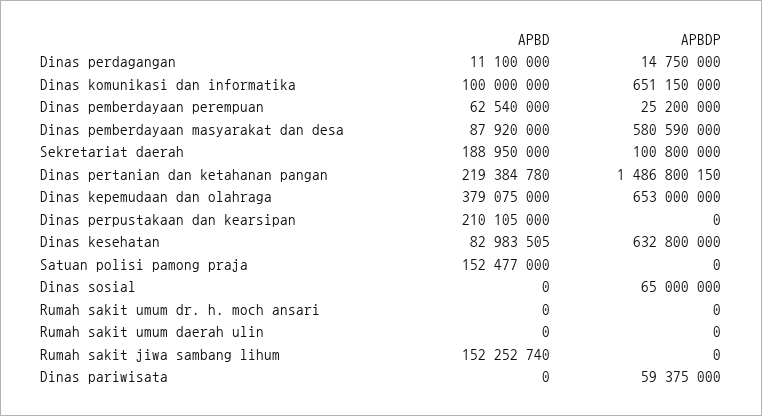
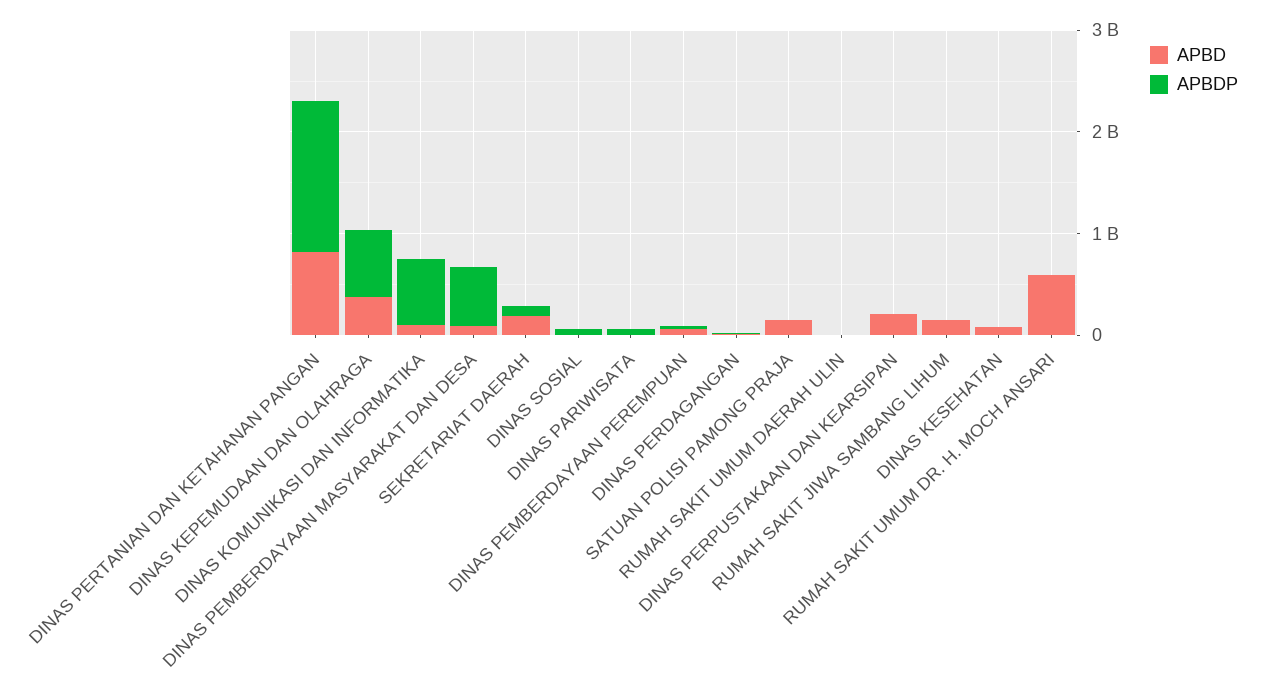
APBD, Dinas pertanian dan ketahanan pangan: 219384780 -> 800000000
APBDP, Dinas kesehatan: 632800000 -> 0
APBD, Rumah sakit umum dr. h. moch ansari: 0 -> 600000000

